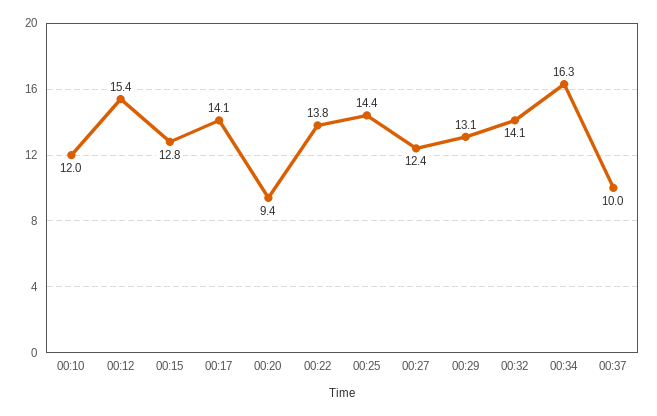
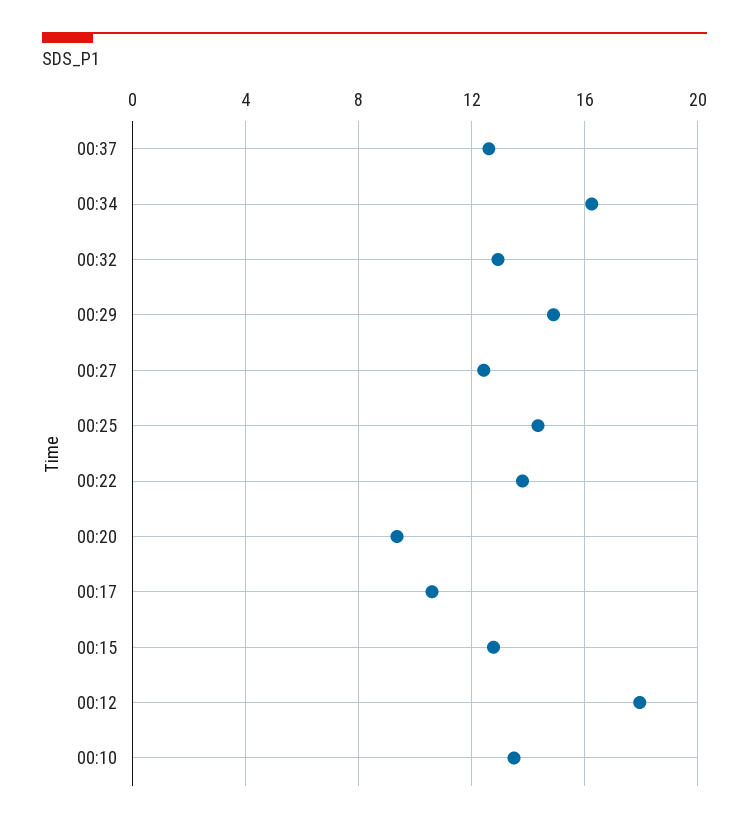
00:10: 12 -> 13.5
00:12: 15.4 -> 18
00:17: 14.1 -> 10.5
00:29: 13.1 -> 15
00:32: 14.1 -> 13
00:37: 10 -> 12.5

